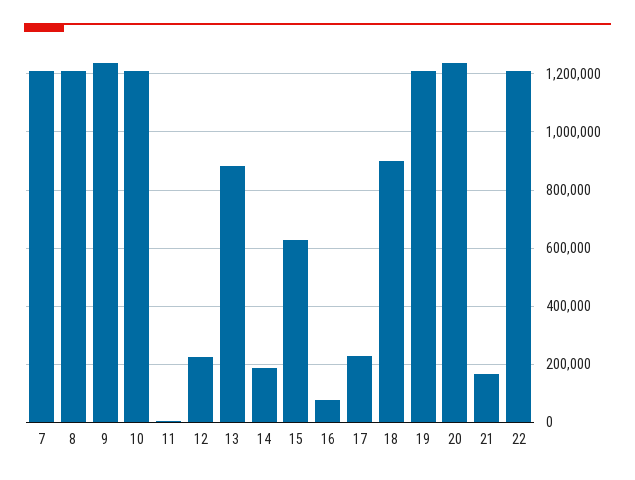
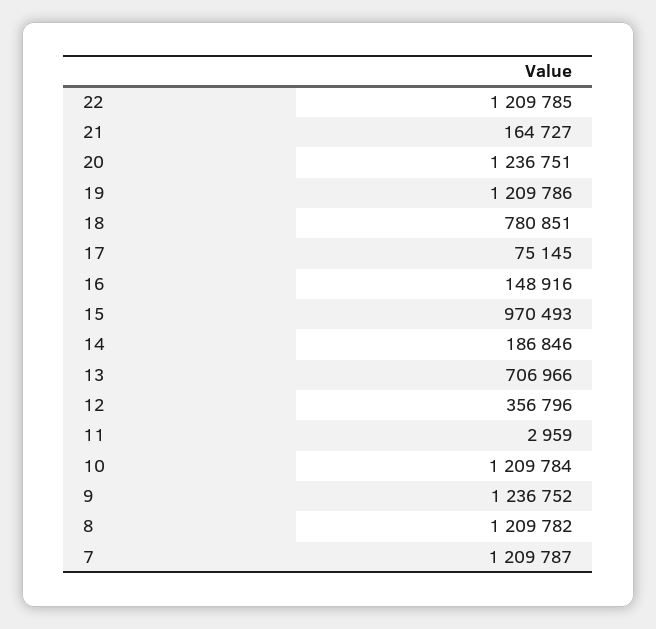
12: 225000 -> 356796
13: 875000 -> 706966
15: 625000 -> 970493
16: 75000 -> 148916
17: 225000 -> 75145
18: 900000 -> 780851

